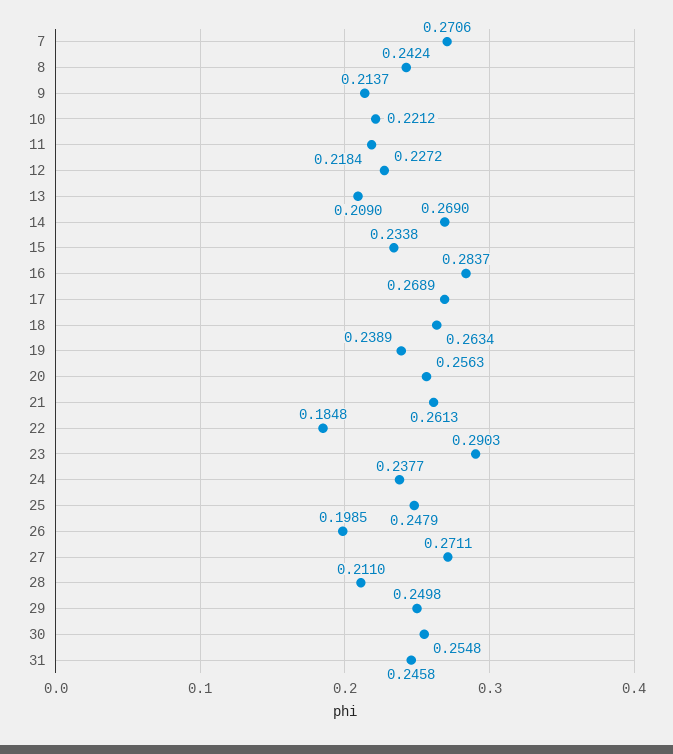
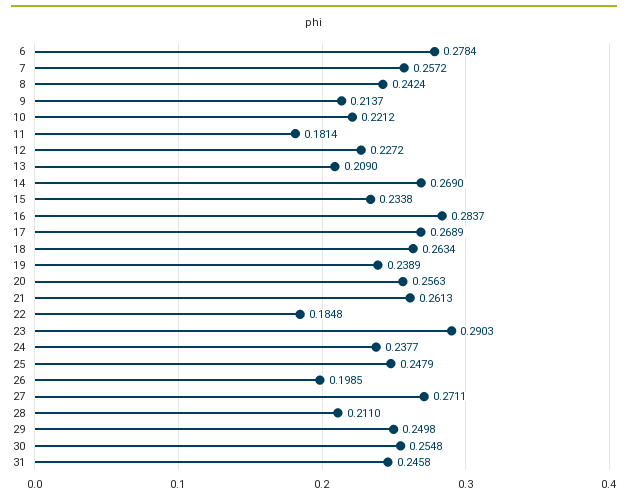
7: 0.2706 -> 0.2572
11: 0.2184 -> 0.1814
6: none -> 0.2784

